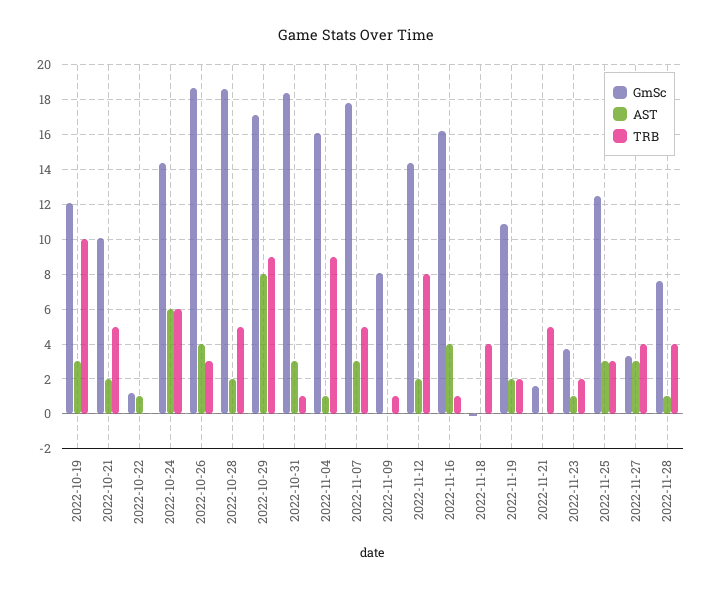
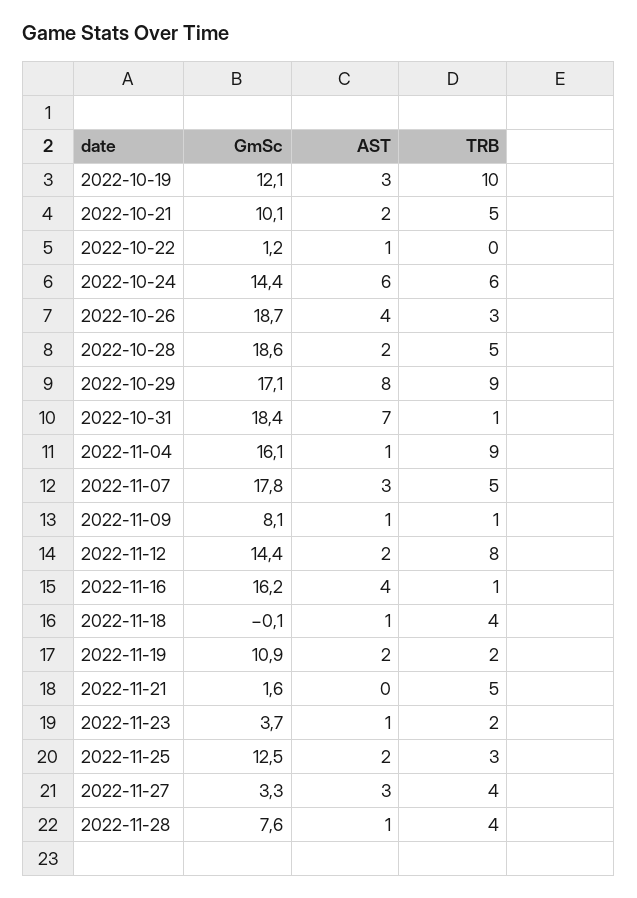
AST, 2022-10-31: 3 -> 7
AST, 2022-11-09: 0 -> 1
AST, 2022-11-18: 0 -> 1
AST, 2022-11-25: 3 -> 2

